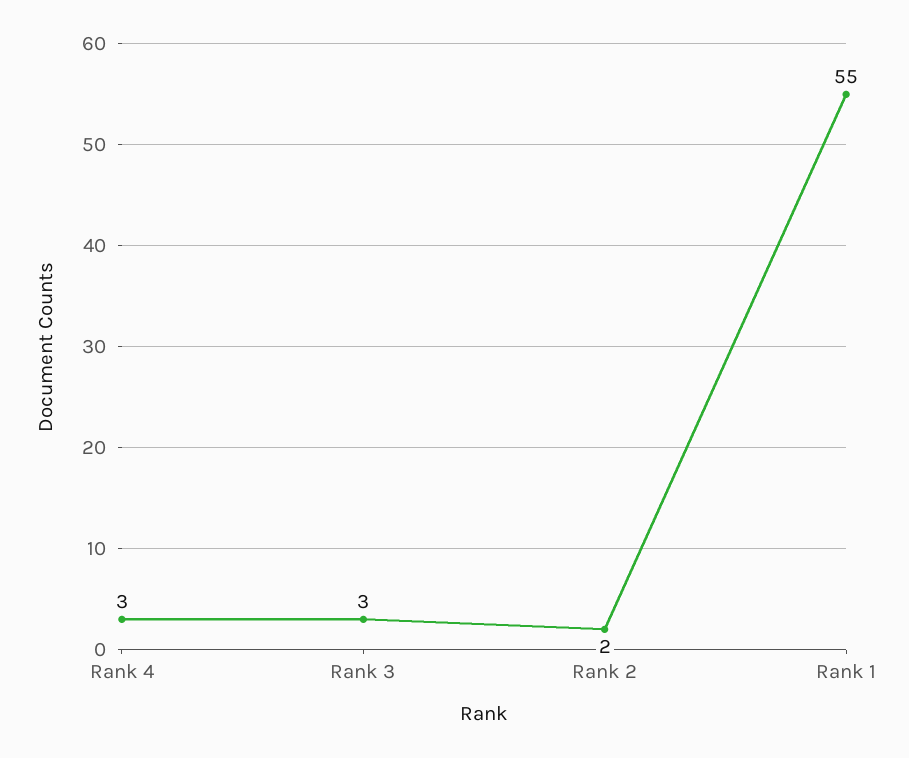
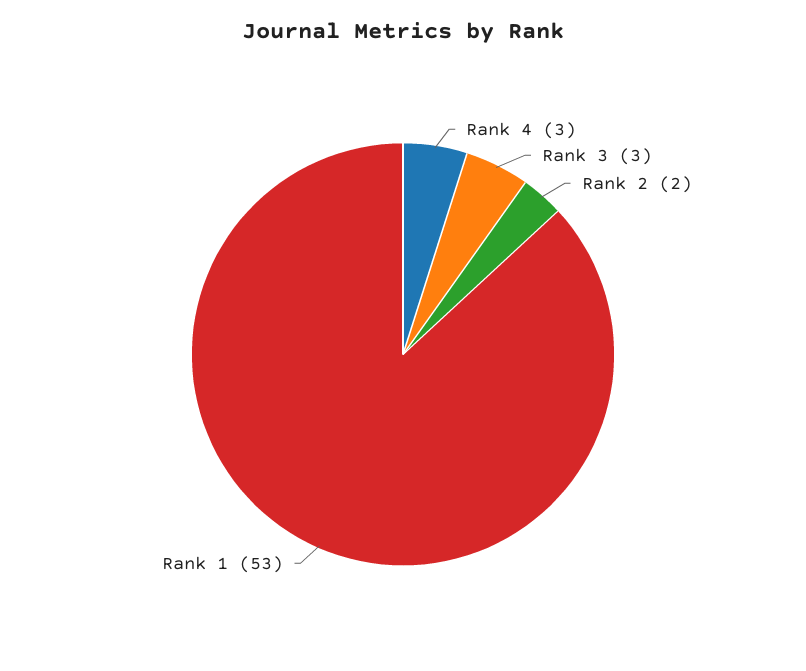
Rank 1: 55 -> 53

